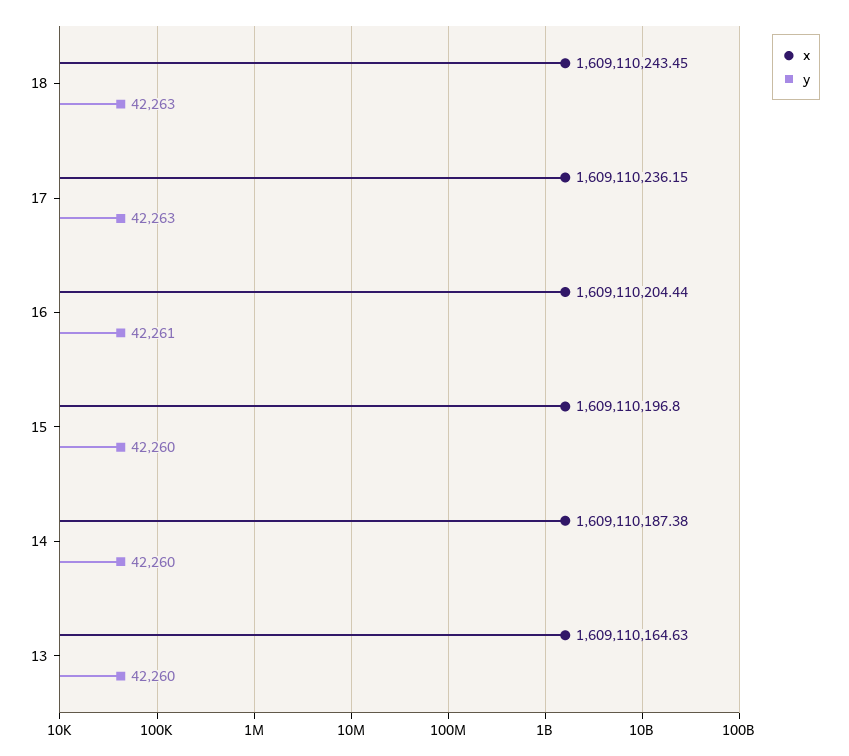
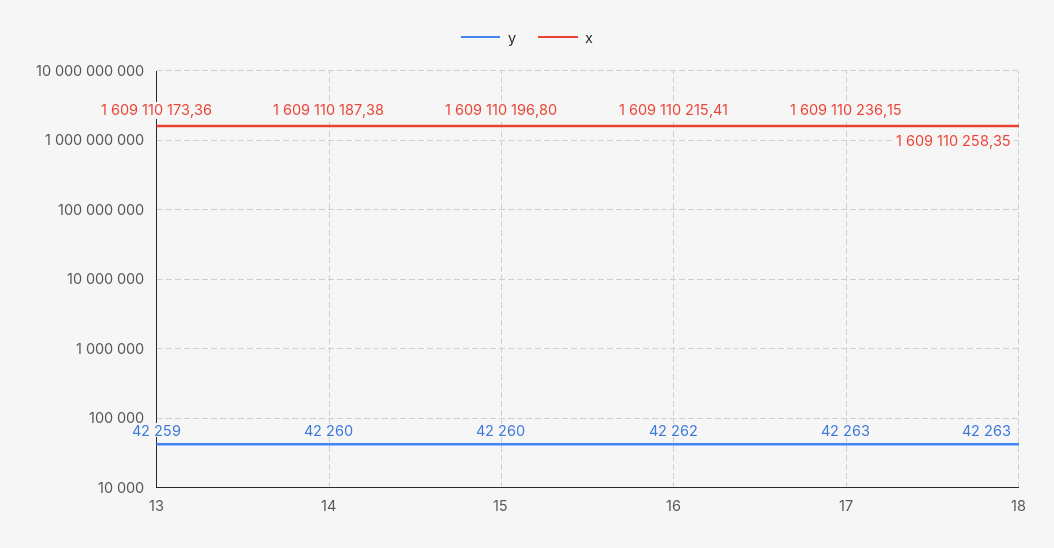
x, 18: 1609110243.45 -> 1609110258.35
x, 16: 1609110204.44 -> 1609110215.41
y, 16: 42261 -> 42262
x, 13: 1609110164.63 -> 1609110173.36
y, 13: 42260 -> 42259

